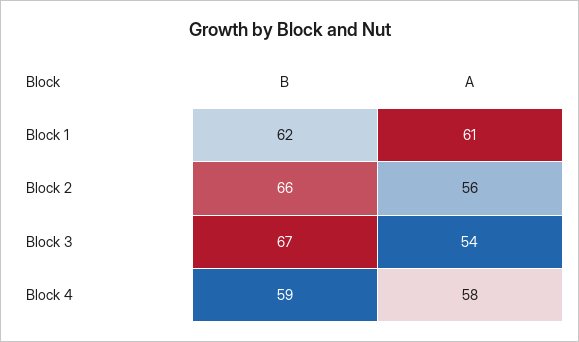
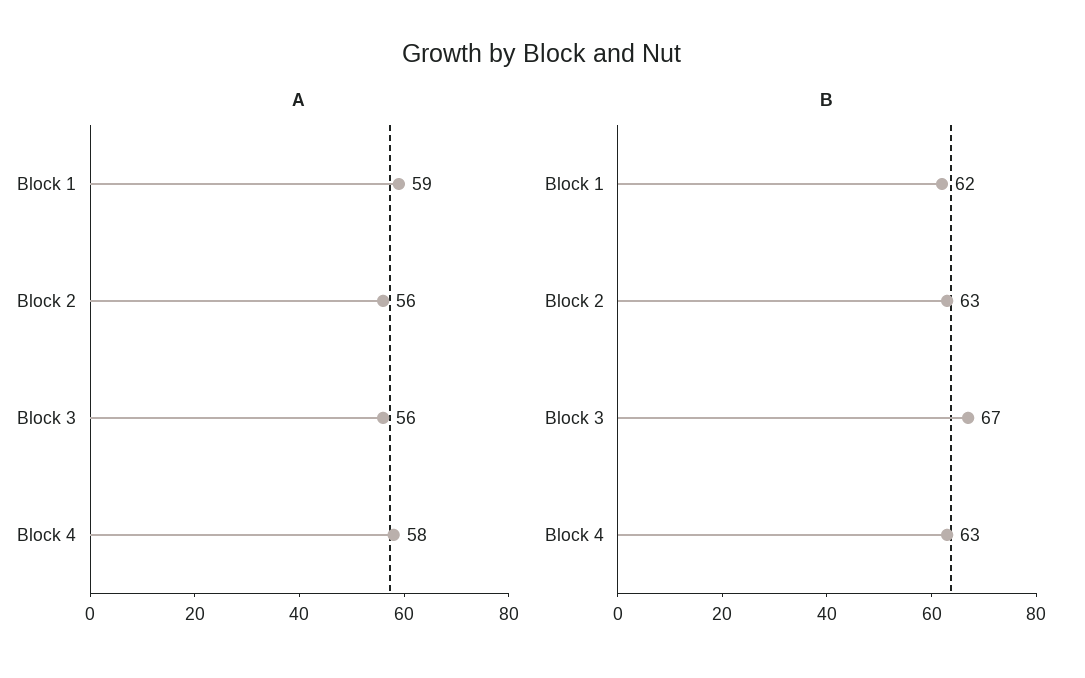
A, Block 1: 61 -> 59
B, Block 2: 66 -> 63
A, Block 3: 54 -> 56
B, Block 4: 59 -> 63

